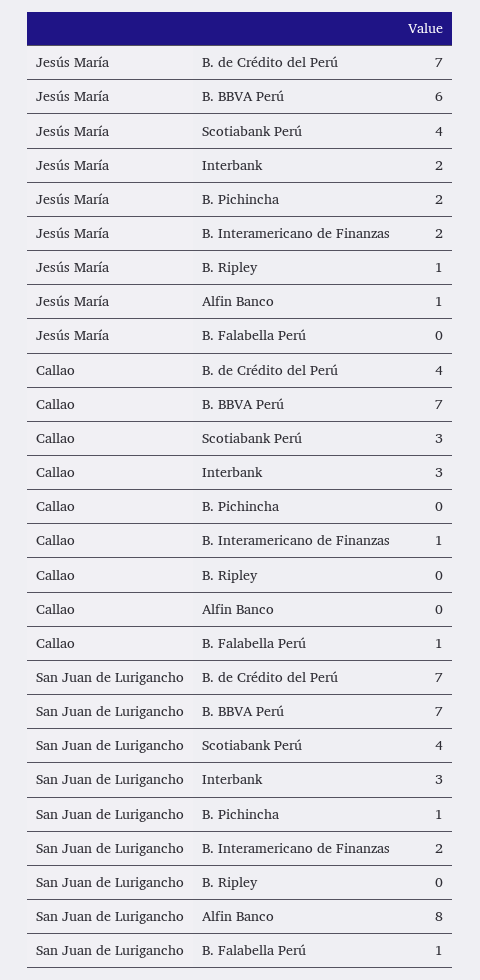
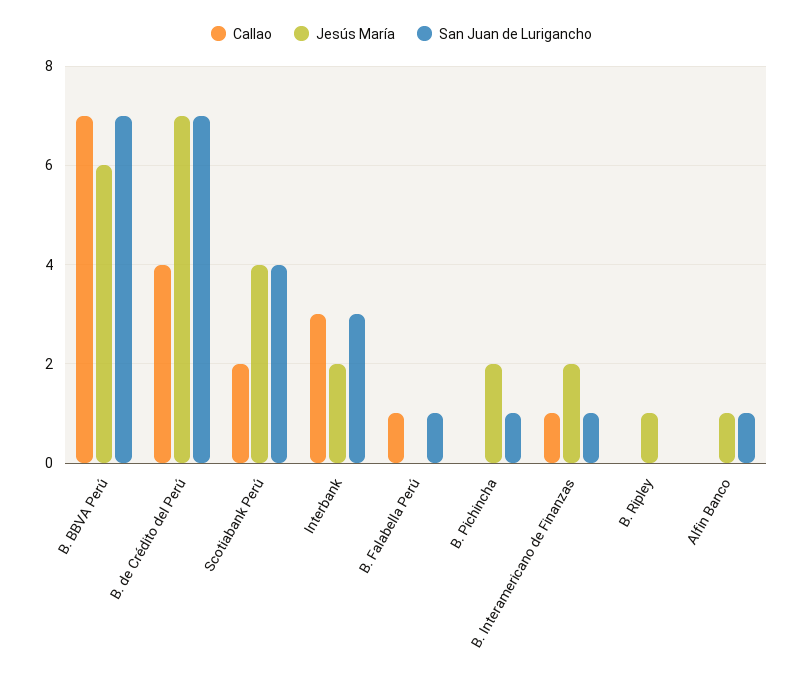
Callao, Scotiabank Perú: 3 -> 2
San Juan de Lurigancho, B. Interamericano de Finanzas: 2 -> 1
San Juan de Lurigancho, Alfin Banco: 8 -> 1

